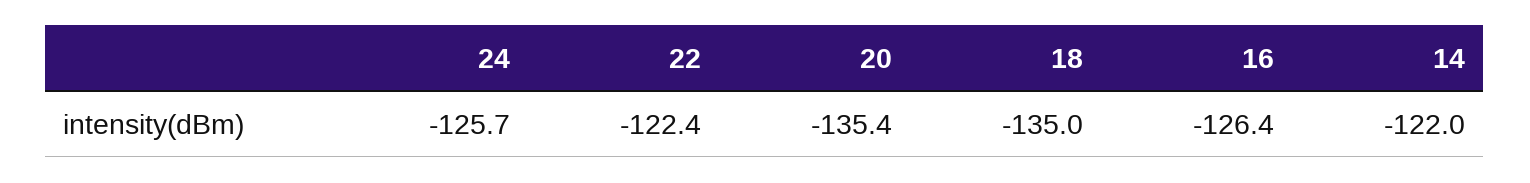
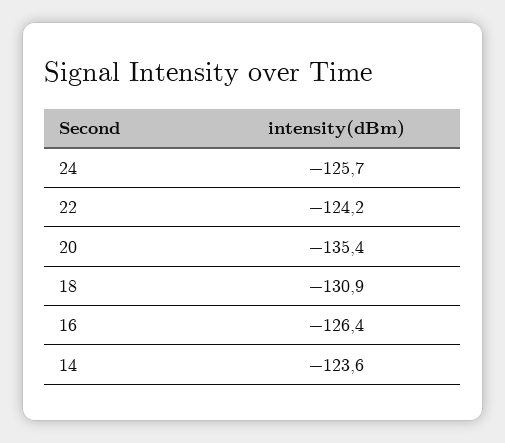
22: -122.4 -> -124.2
18: -135 -> -130.9
14: -122 -> -123.6

